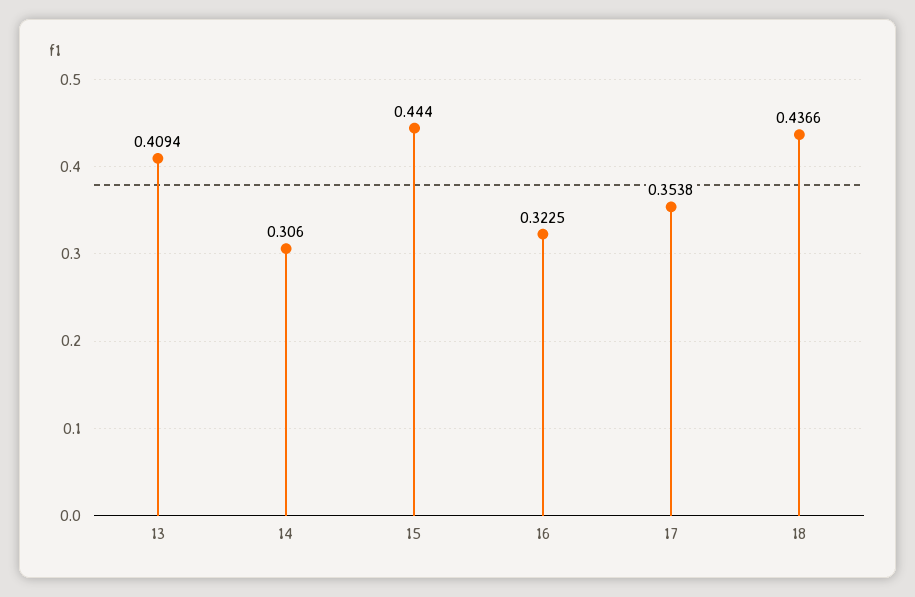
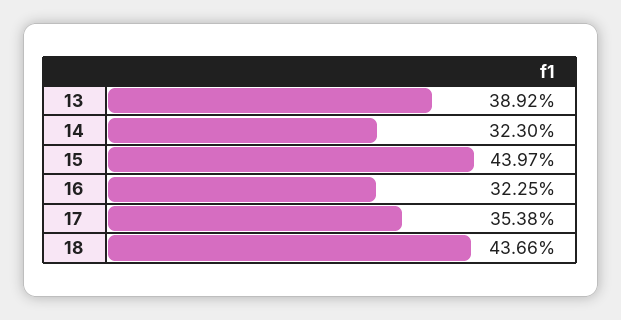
13: 0.4094 -> 0.3892
14: 0.306 -> 0.323
15: 0.444 -> 0.4397

